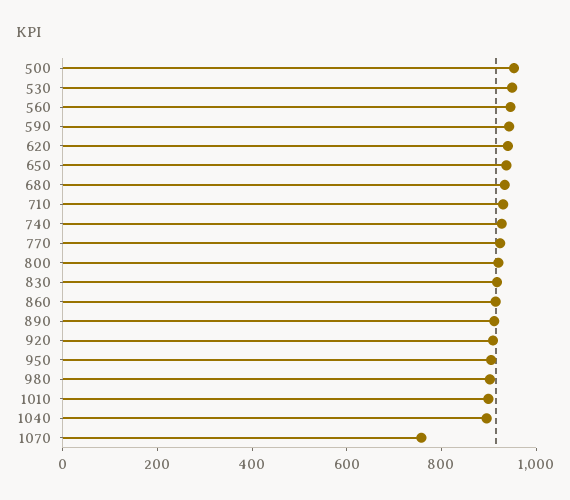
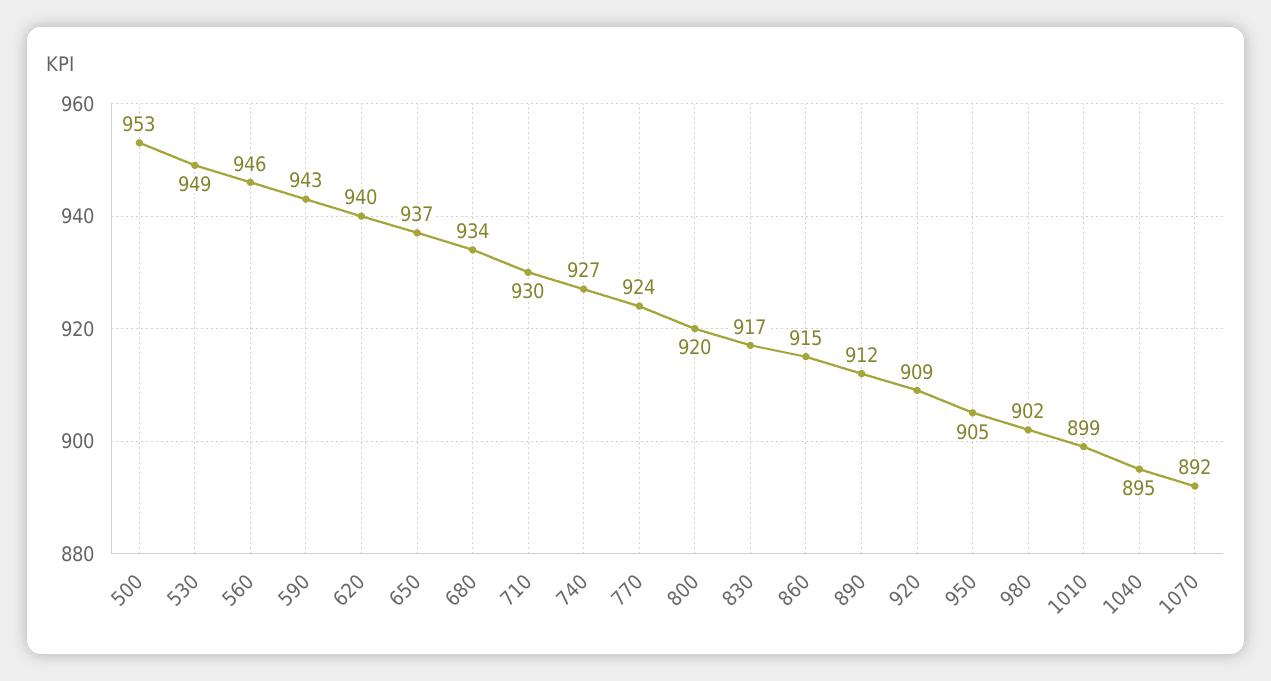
1070: 750 -> 892

